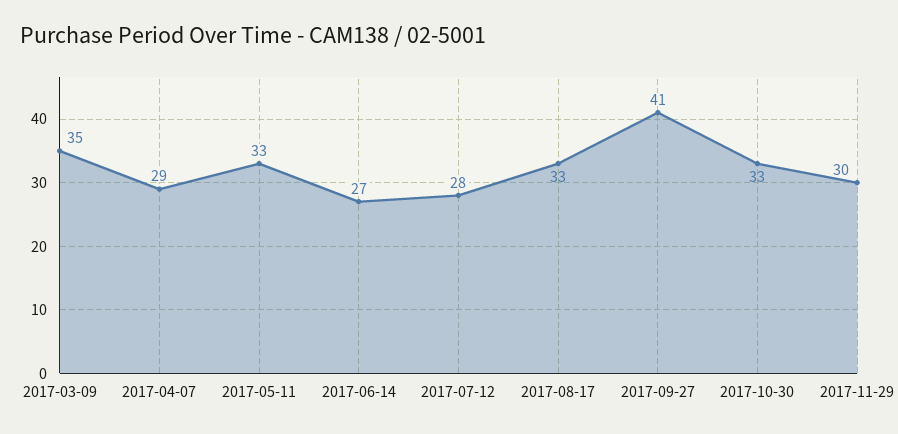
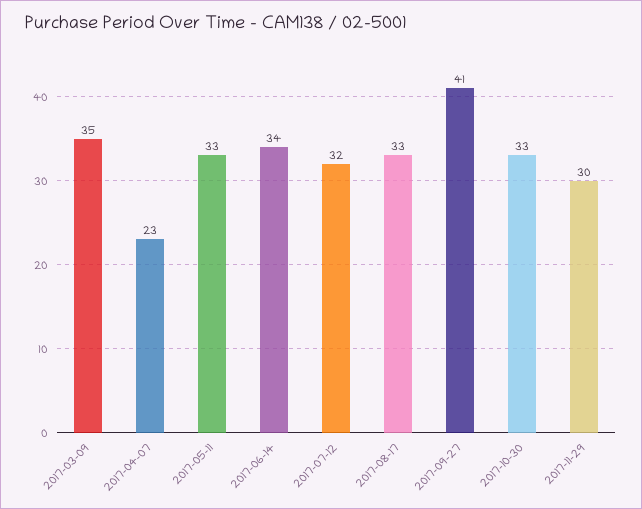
2017-04-07: 29 -> 23
2017-06-14: 27 -> 34
2017-07-12: 28 -> 32

